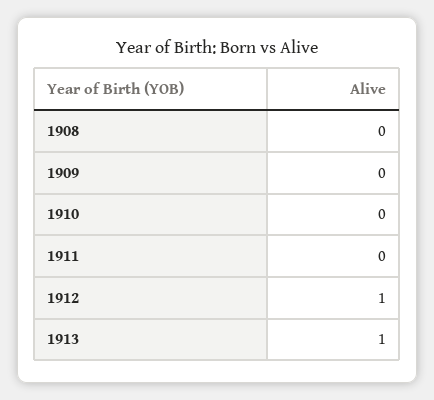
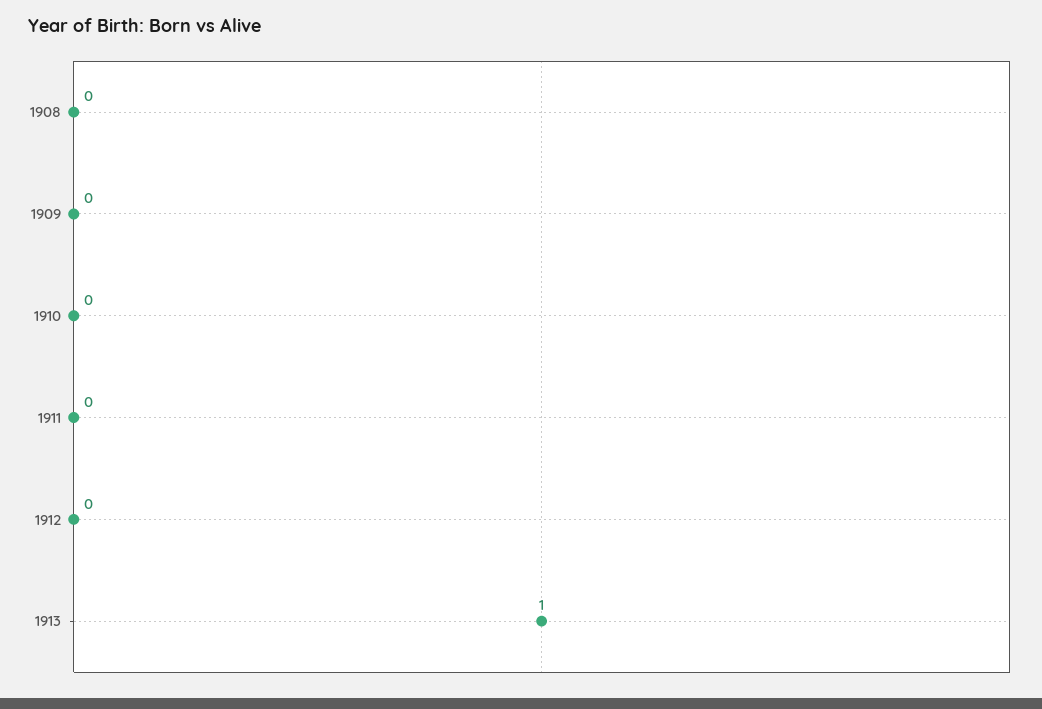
1912: 1 -> 0

